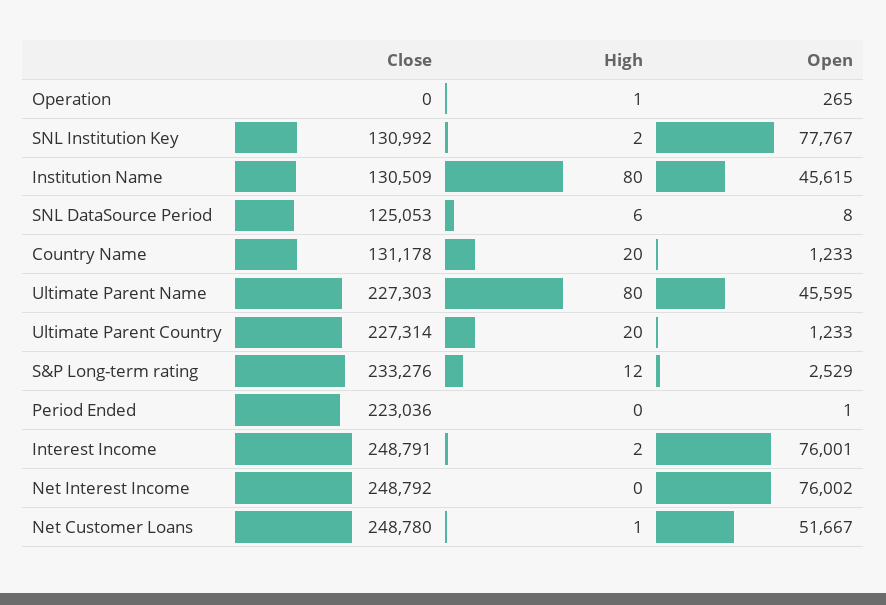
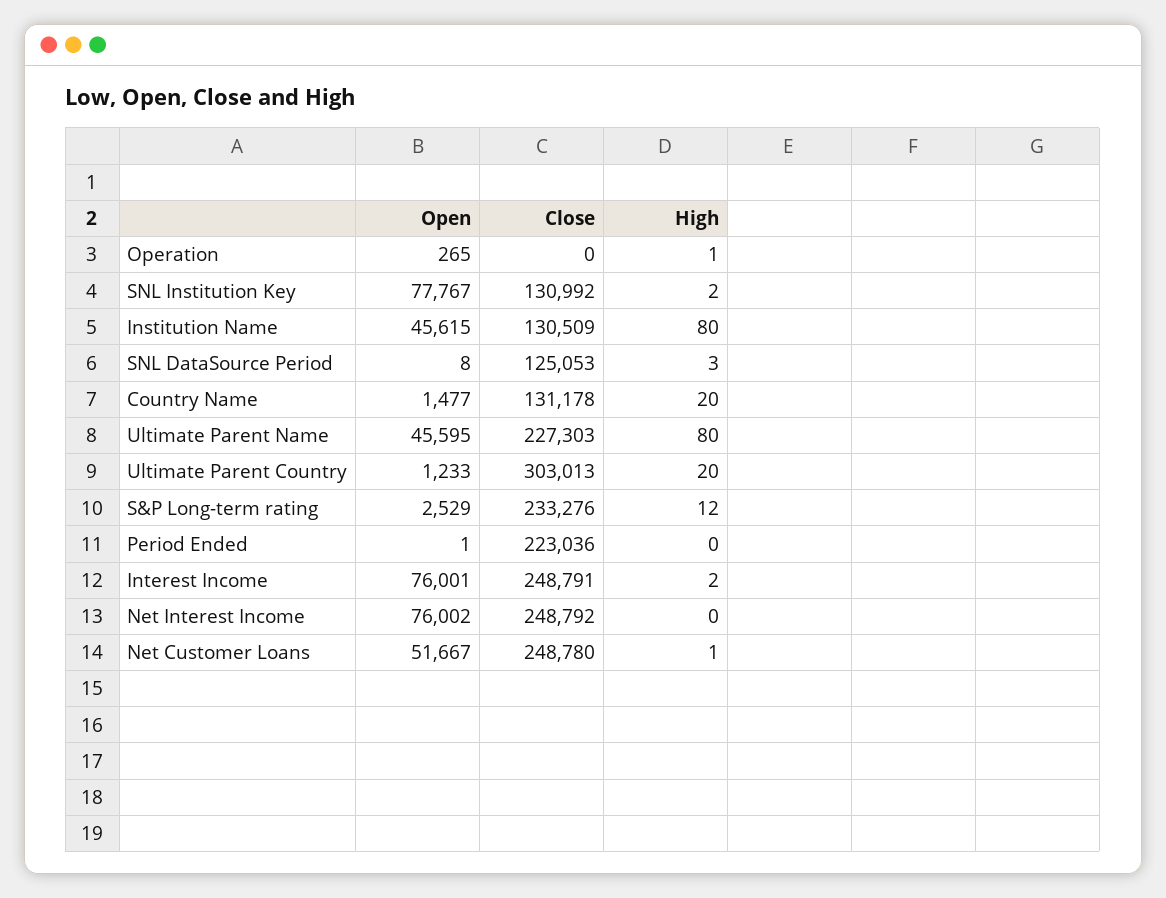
High, SNL DataSource Period: 6 -> 3
Open, Country Name: 1233 -> 1477
Close, Ultimate Parent Country: 227314 -> 303013

